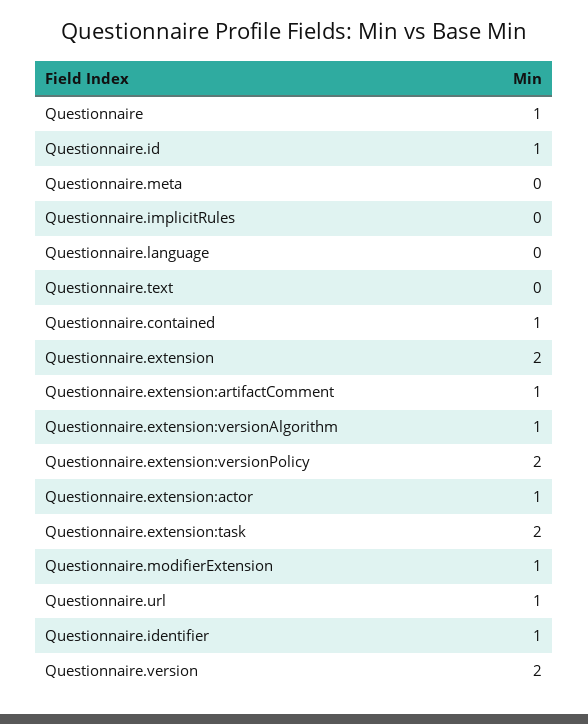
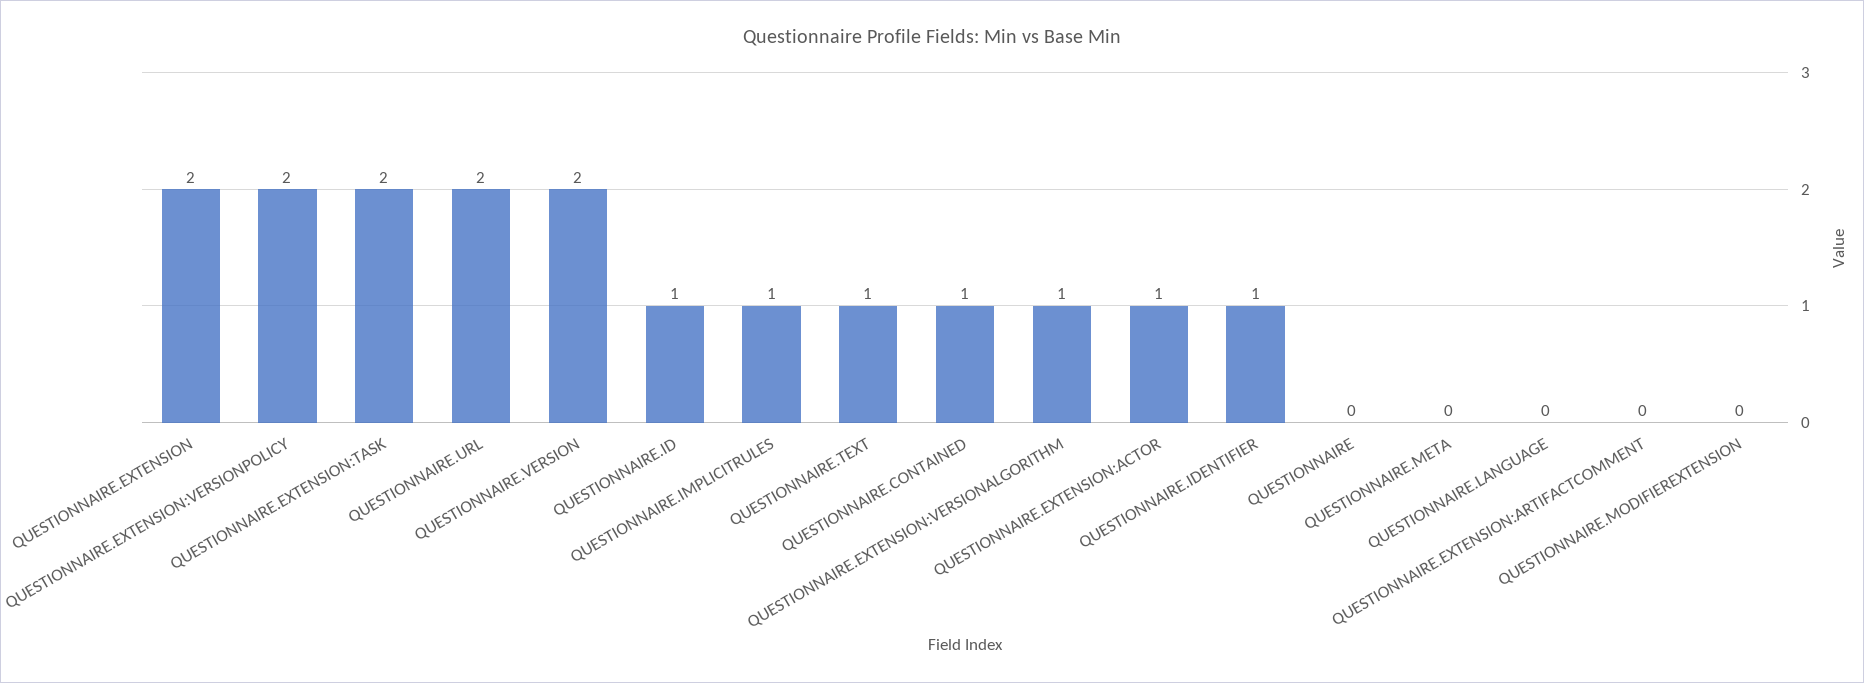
Questionnaire: 1 -> 0
Questionnaire.implicitRules: 0 -> 1
Questionnaire.text: 0 -> 1
Questionnaire.extension:artifactComment: 1 -> 0
Questionnaire.modifierExtension: 1 -> 0
Questionnaire.url: 1 -> 2

